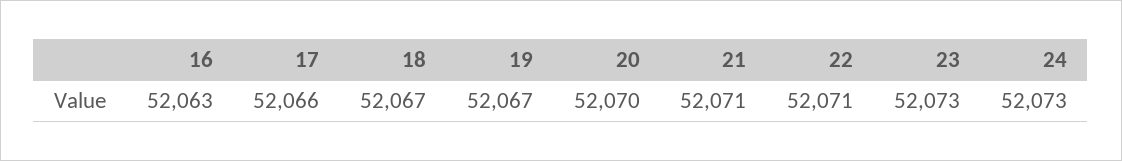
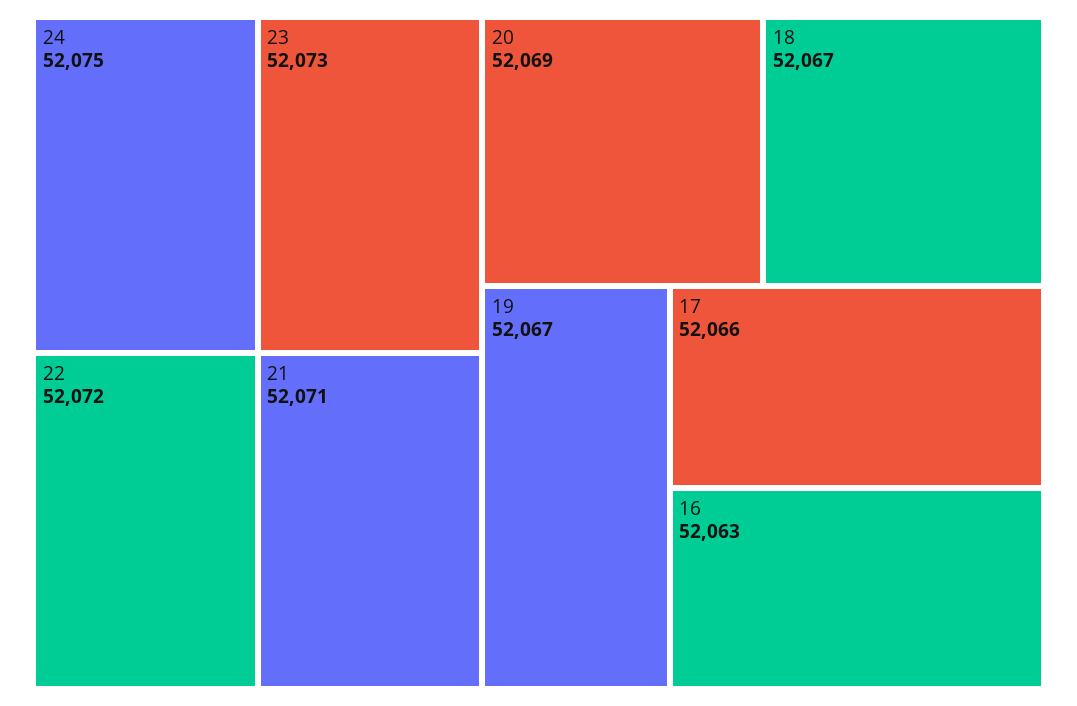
20: 52070 -> 52069
22: 52071 -> 52072
24: 52073 -> 52075

